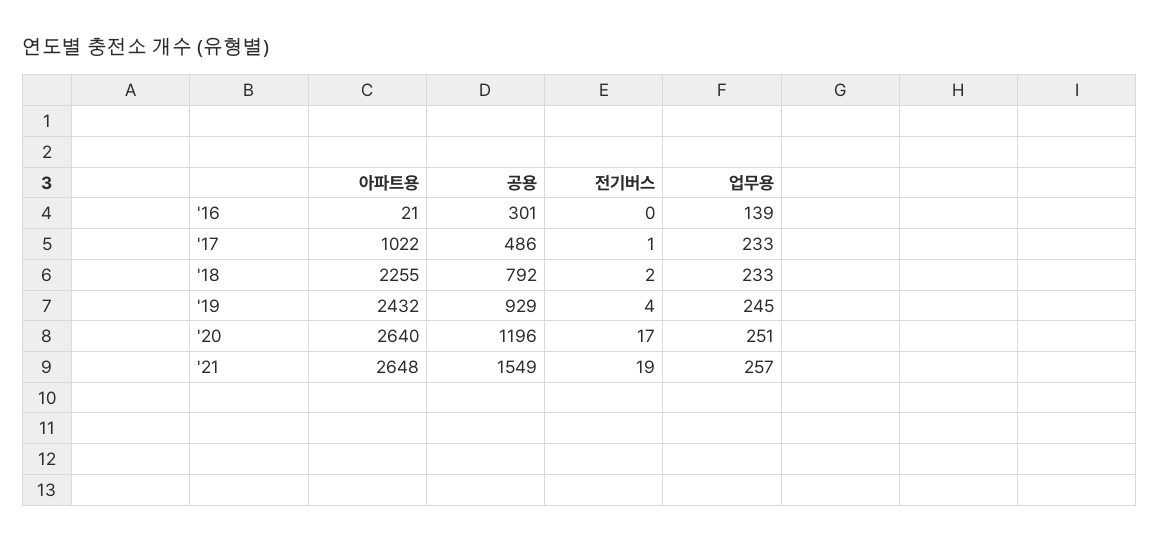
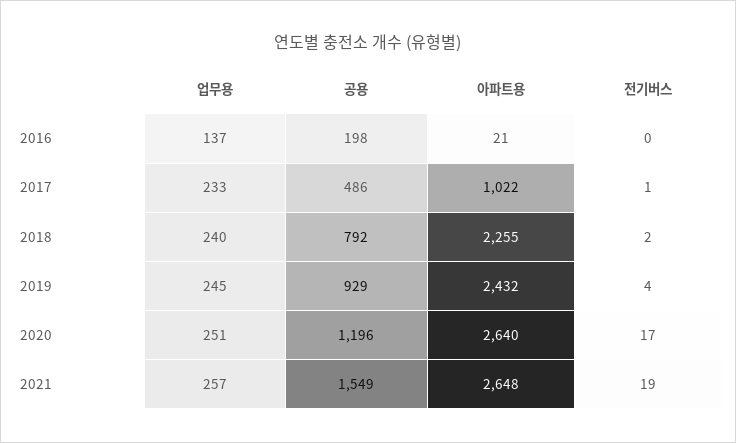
공용, '16: 301 -> 198
업무용, '16: 139 -> 137
업무용, '18: 233 -> 240

